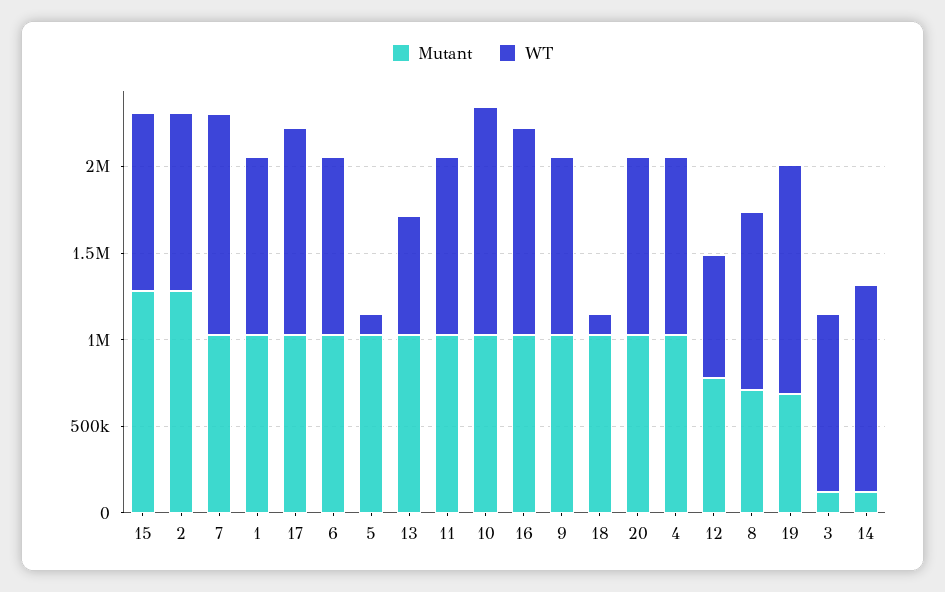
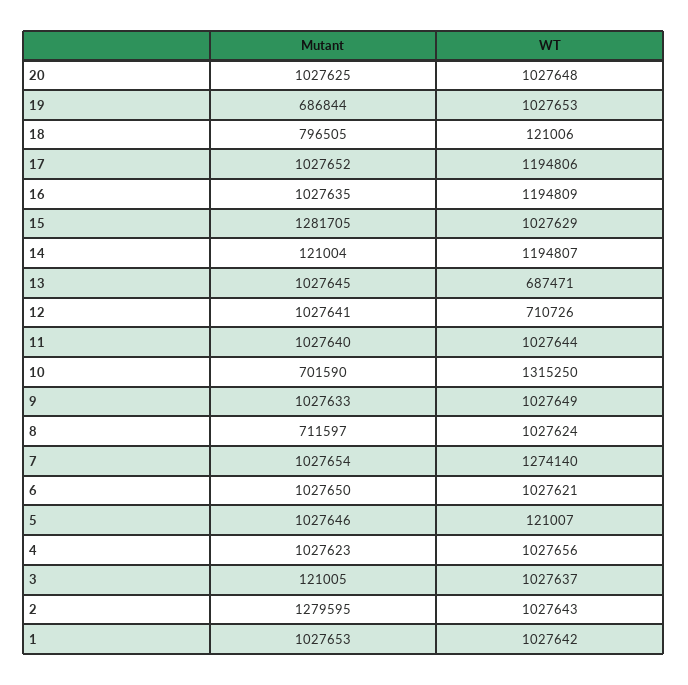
Mutant, 10: 1000000 -> 701590
Mutant, 18: 1000000 -> 796505
Mutant, 12: 800000 -> 1027641
WT, 19: 1300000 -> 1027653

